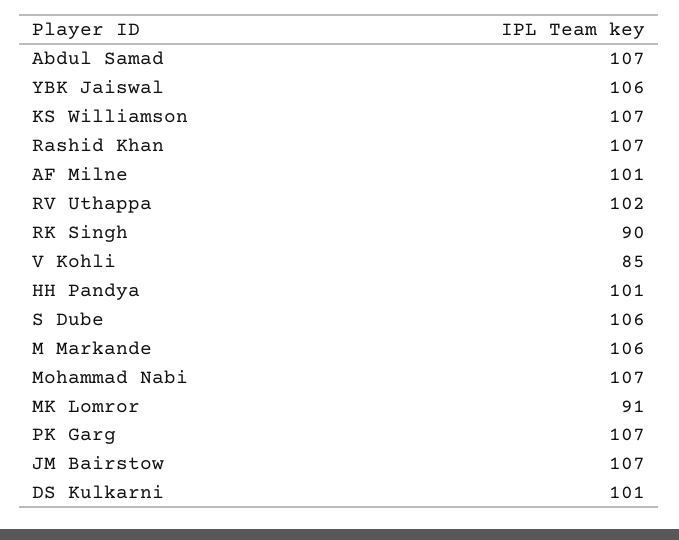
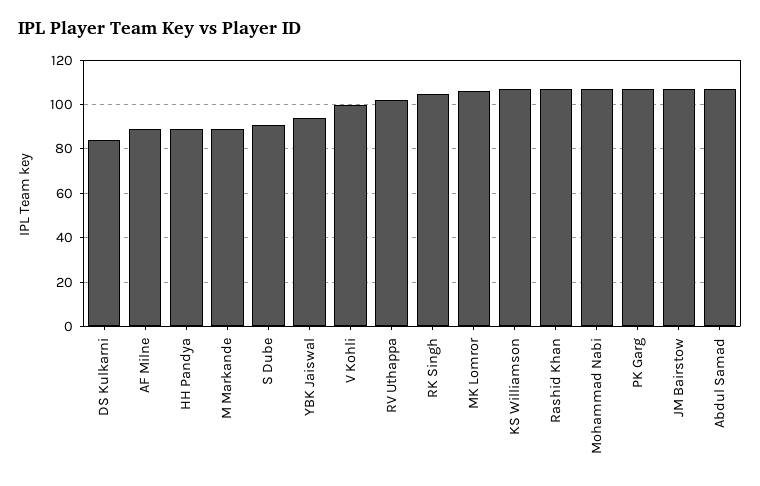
YBK Jaiswal: 106 -> 95
AF Milne: 101 -> 90
RK Singh: 90 -> 105
V Kohli: 85 -> 100
HH Pandya: 101 -> 90
S Dube: 106 -> 90
M Markande: 106 -> 90
MK Lomror: 91 -> 105
DS Kulkarni: 101 -> 85

